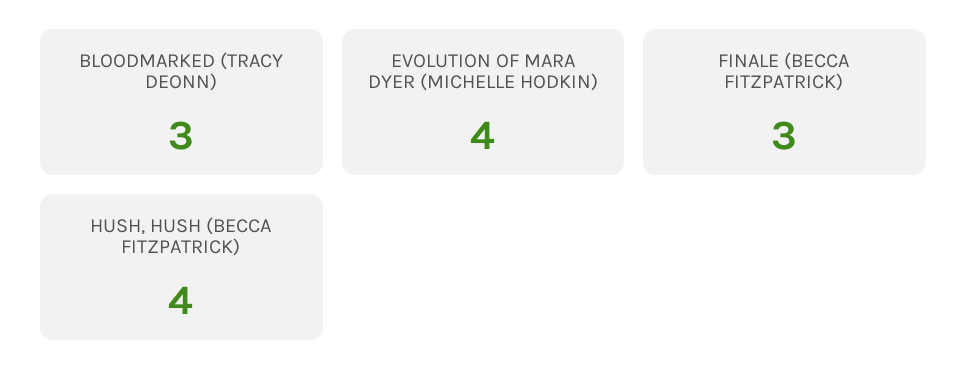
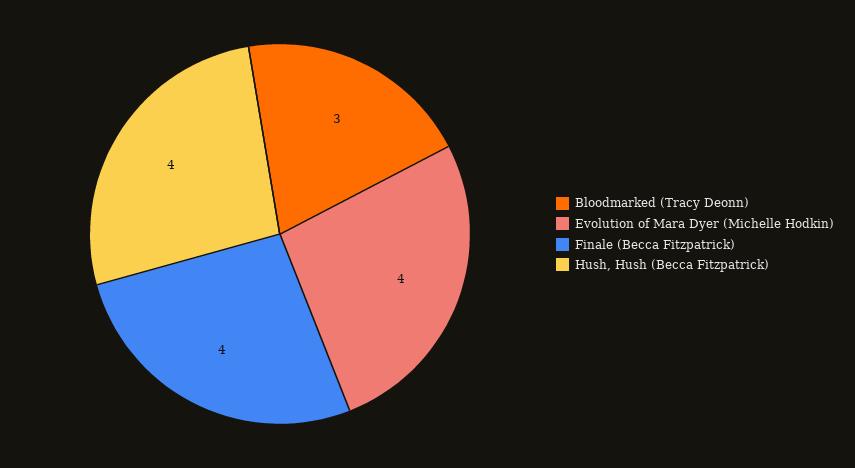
FINALE (BECCA FITZPATRICK): 3 -> 4

